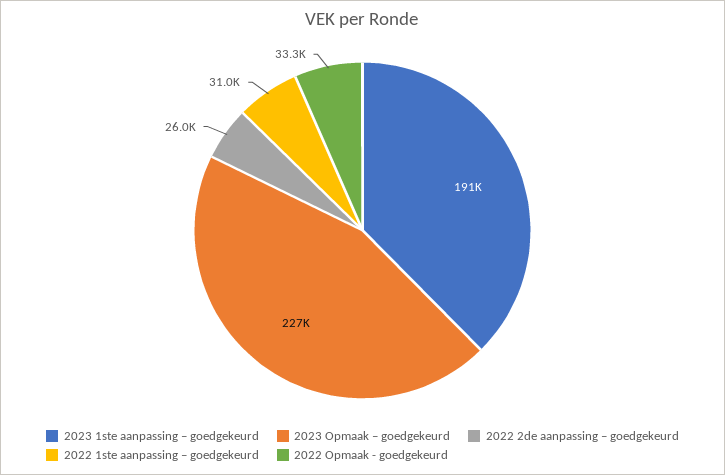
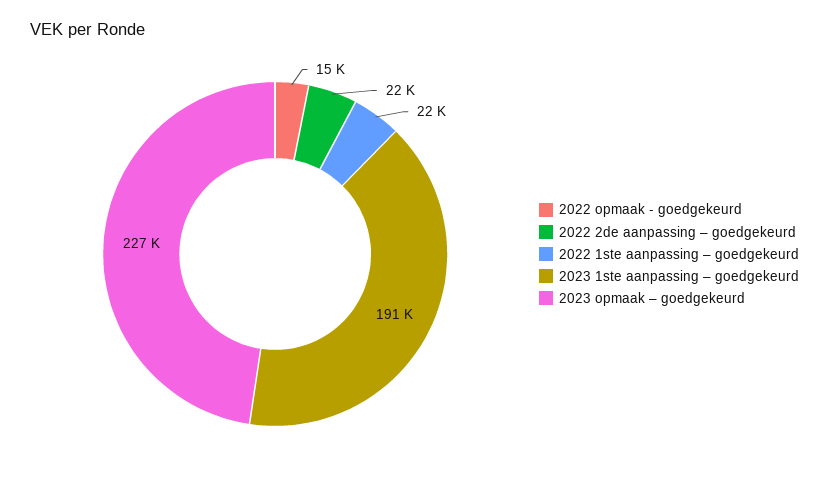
2022 2de aanpassing – goedgekeurd: 26000 -> 22000
2022 1ste aanpassing – goedgekeurd: 31000 -> 22000
2022 Opmaak - goedgekeurd: 33300 -> 15000

